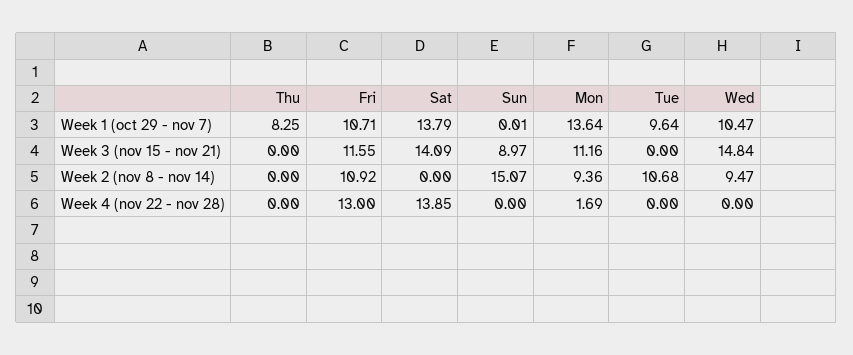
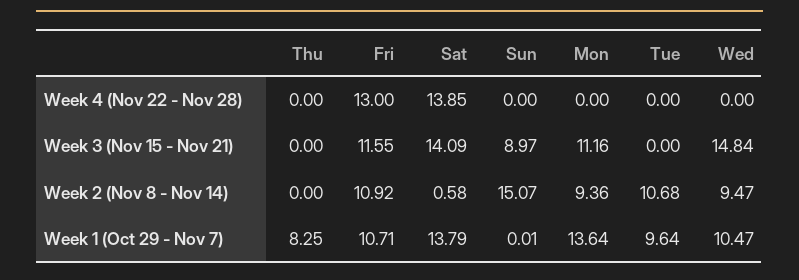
Sat, Week 2 (nov 8 - nov 14): 0 -> 0.58
Mon, Week 4 (nov 22 - nov 28): 1.69 -> 0

